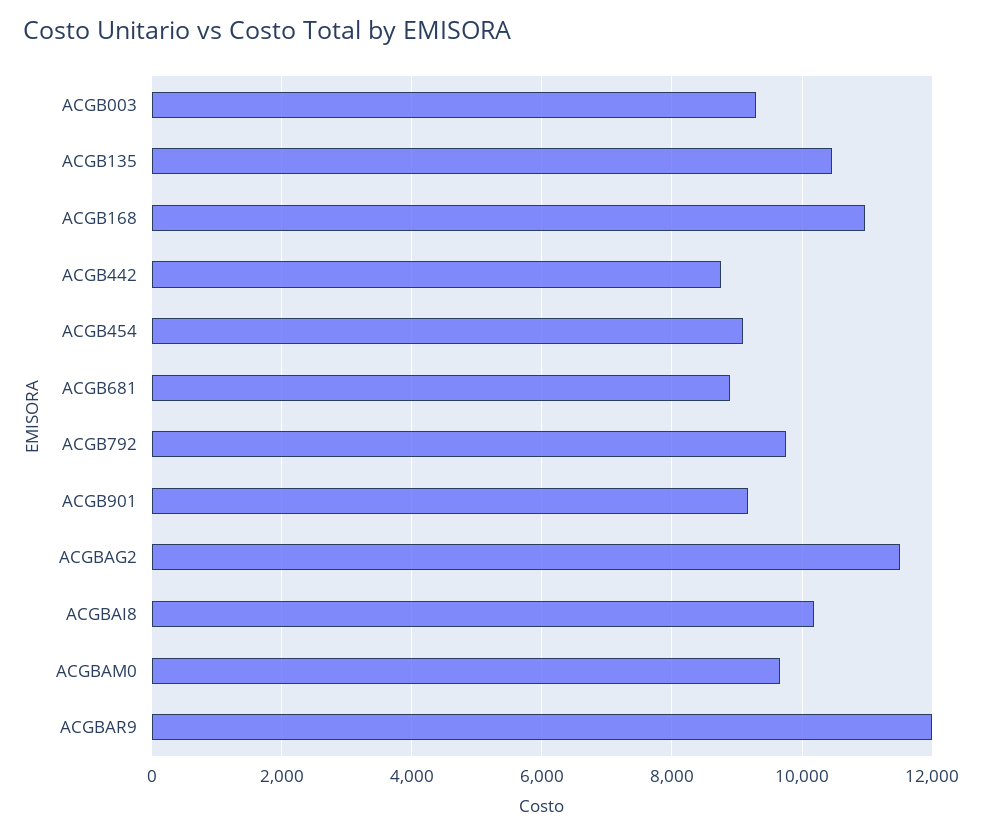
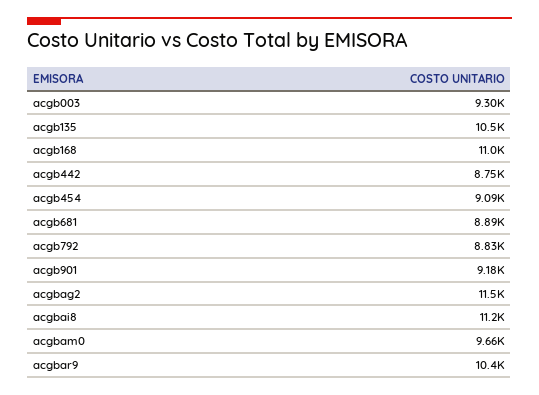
ACGB792: 9800 -> 8830
ACGBAI8: 10200 -> 11200
ACGBAR9: 12000 -> 10400

